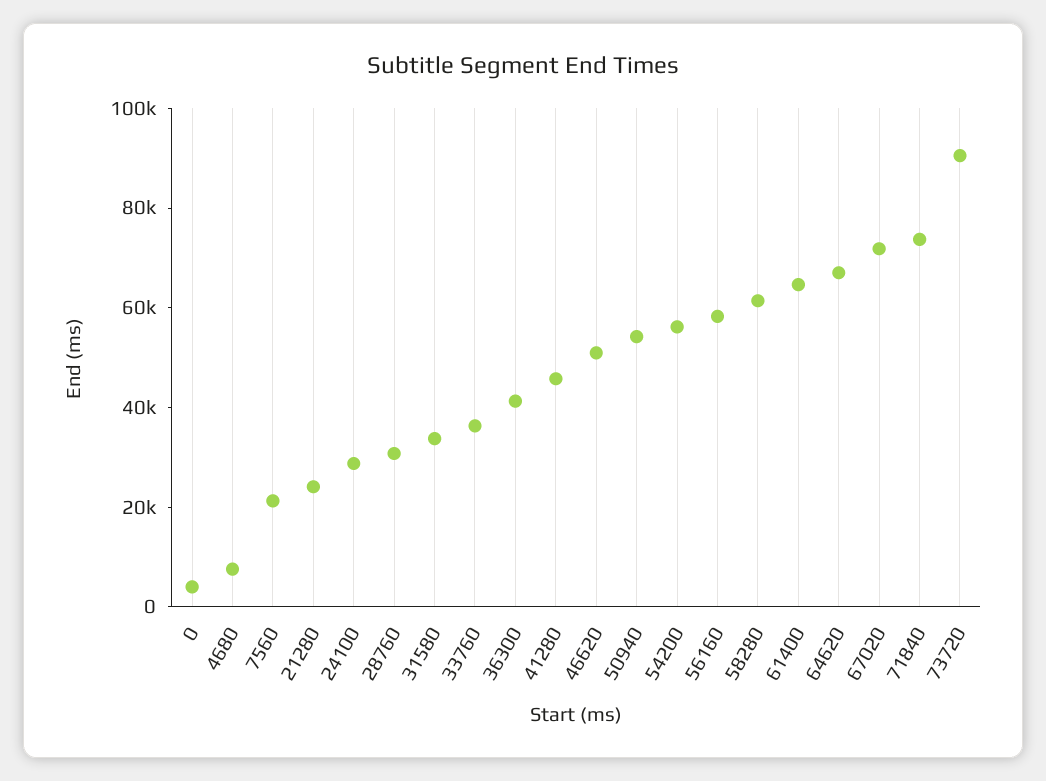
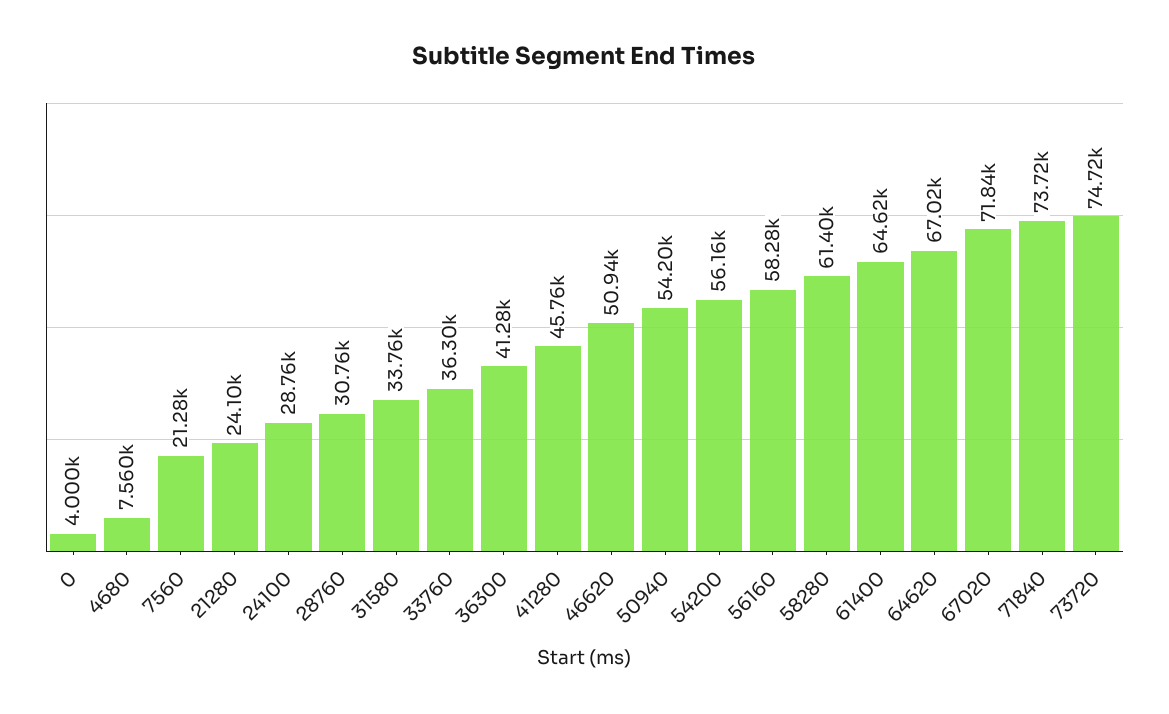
73720: 90000 -> 74720

